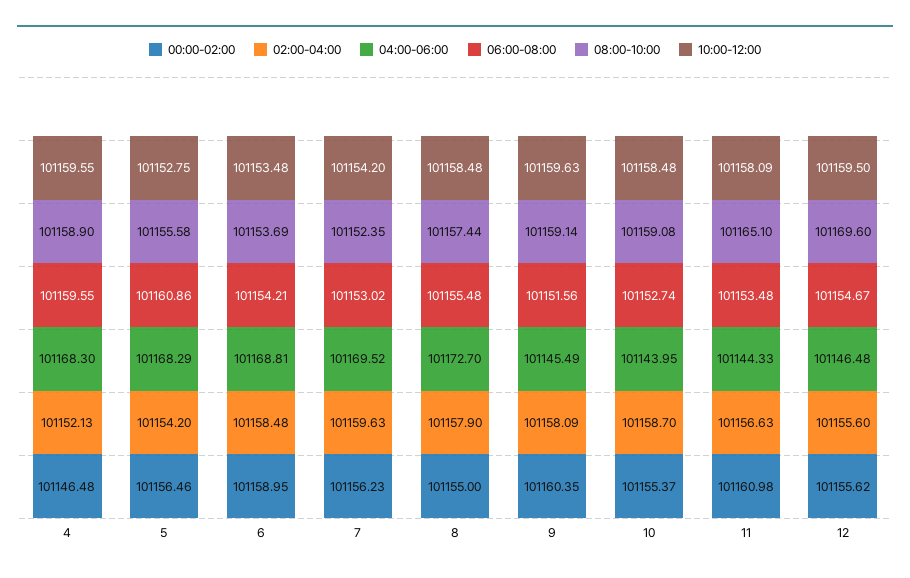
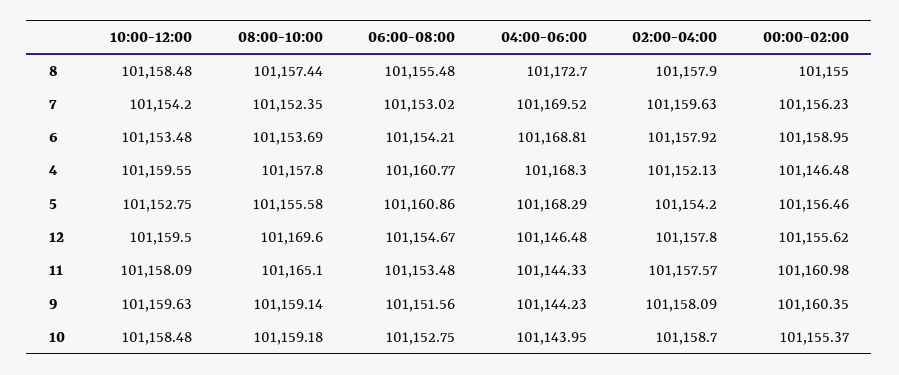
06:00-08:00, 4: 101159.55 -> 101160.77
08:00-10:00, 4: 101158.9 -> 101157.8
02:00-04:00, 6: 101158.48 -> 101157.92
04:00-06:00, 9: 101145.49 -> 101144.23
06:00-08:00, 10: 101152.74 -> 101152.75
08:00-10:00, 10: 101159.08 -> 101159.18
02:00-04:00, 11: 101156.63 -> 101157.57
02:00-04:00, 12: 101155.6 -> 101157.8

